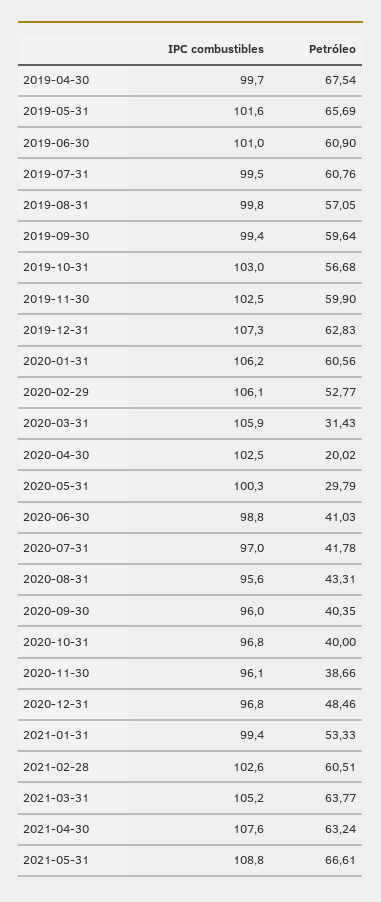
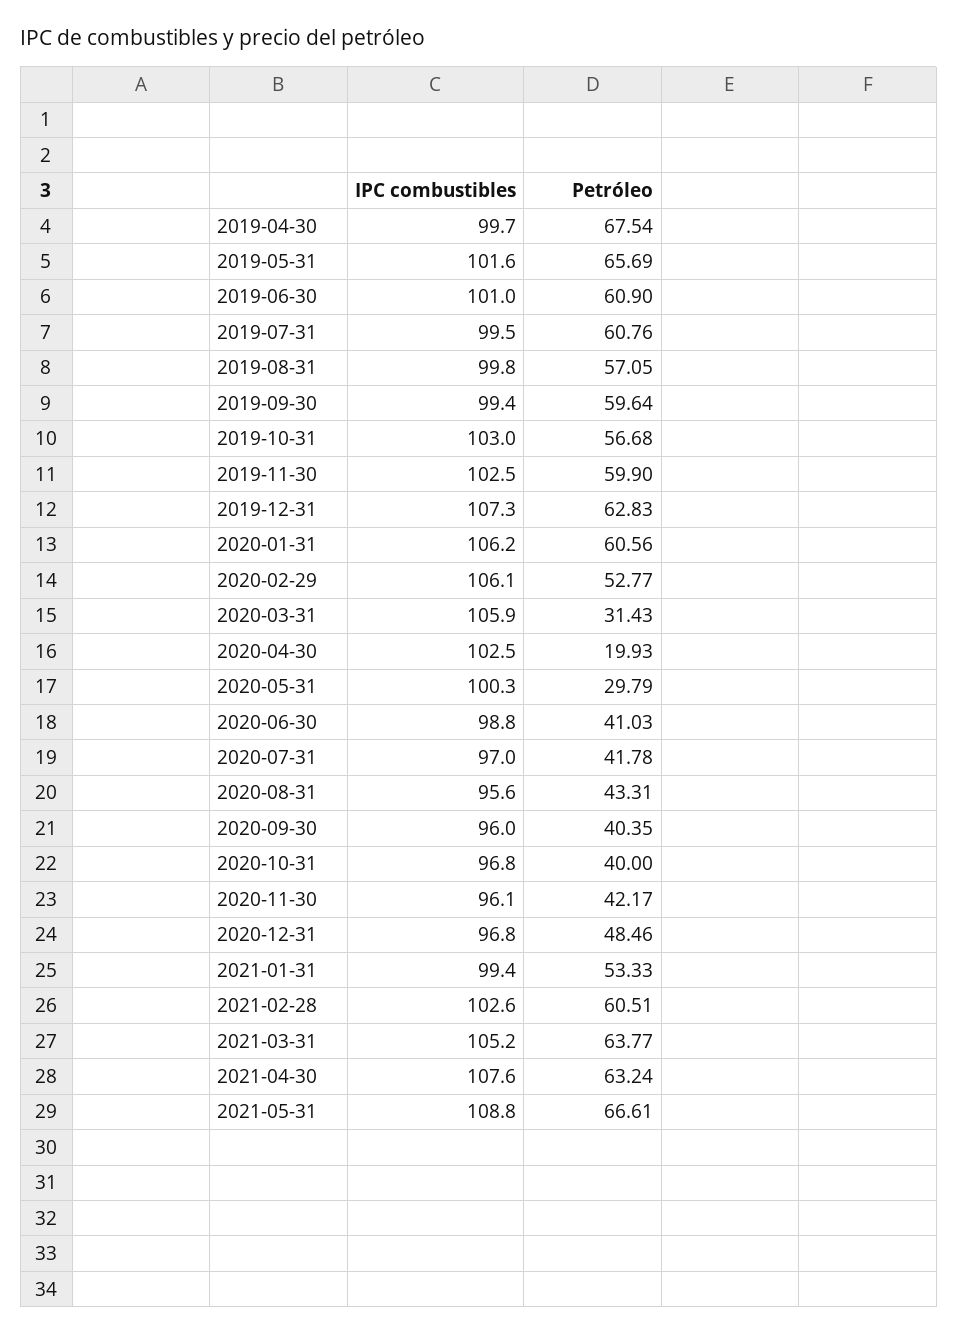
Petróleo, 2020-04-30: 20.02 -> 19.93
Petróleo, 2020-11-30: 38.66 -> 42.17

